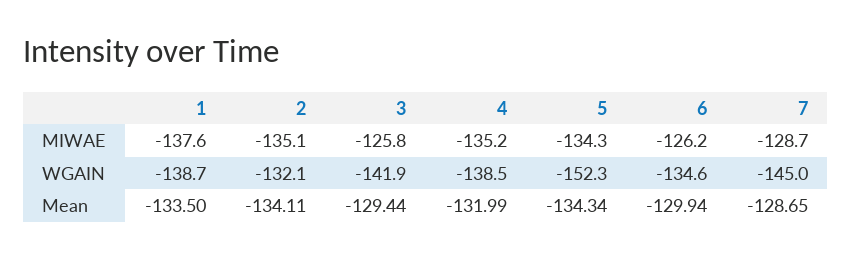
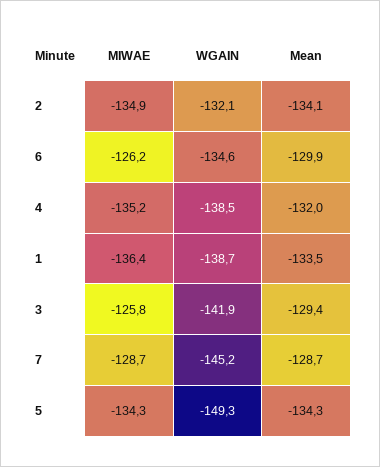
1, MIWAE: -137.6 -> -136.4
2, MIWAE: -135.1 -> -134.9
5, WGAIN: -152.3 -> -149.3
7, WGAIN: -145 -> -145.2

